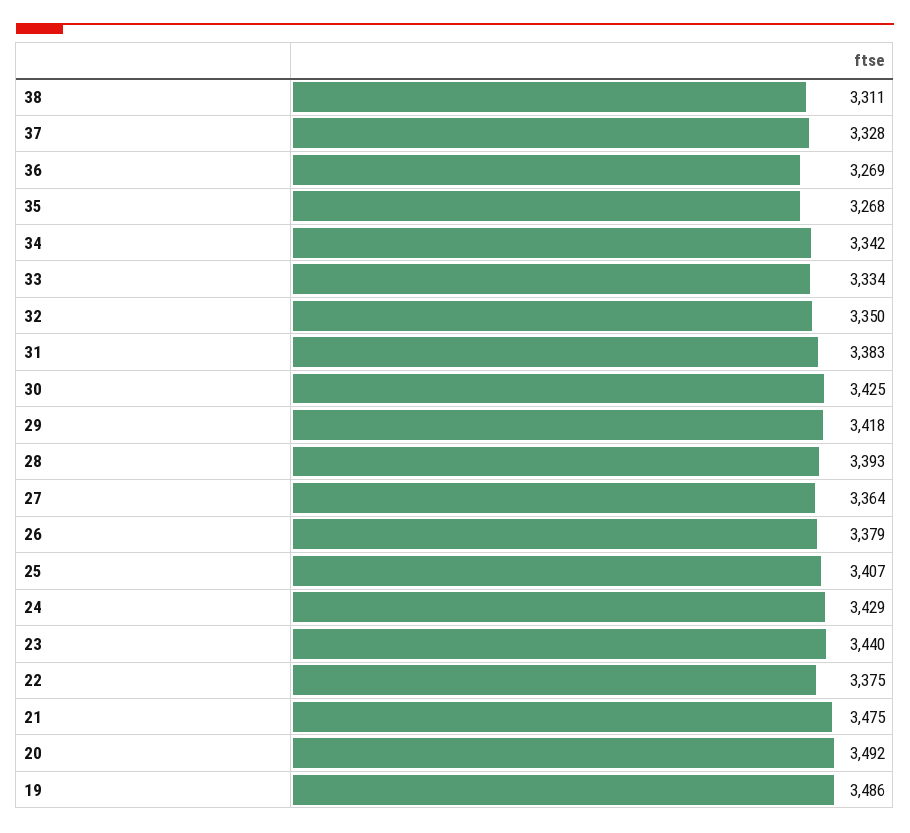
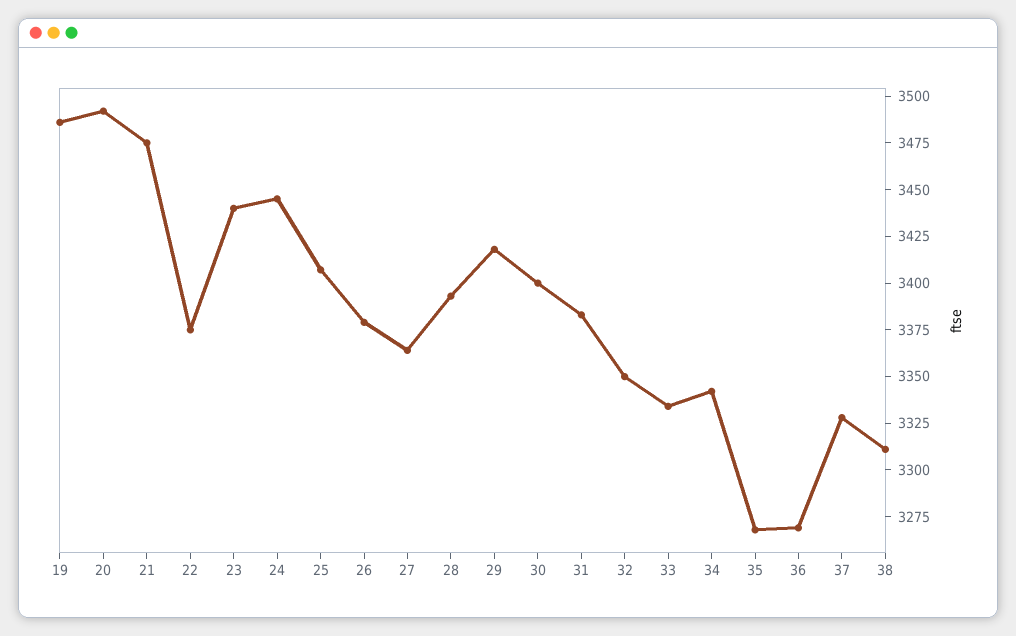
30: 3425 -> 3400
24: 3429 -> 3445

